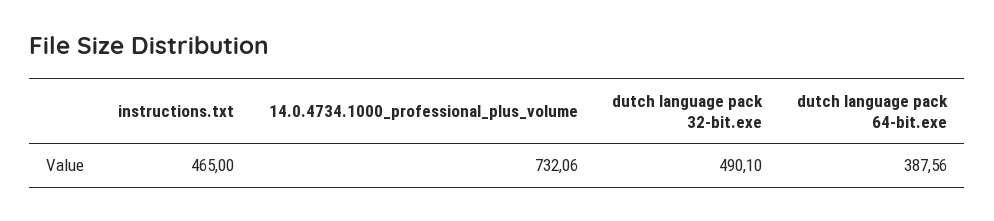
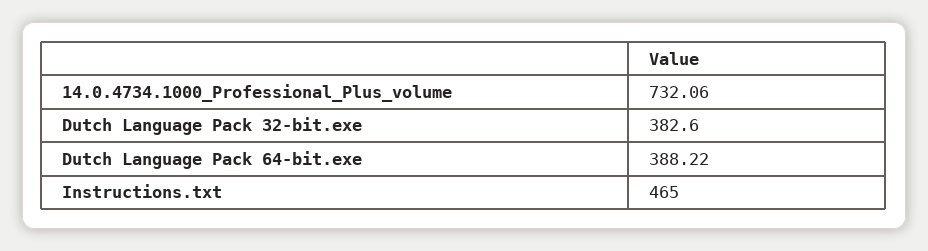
dutch language pack 32-bit.exe: 490.1 -> 382.6
dutch language pack 64-bit.exe: 387.56 -> 388.22

